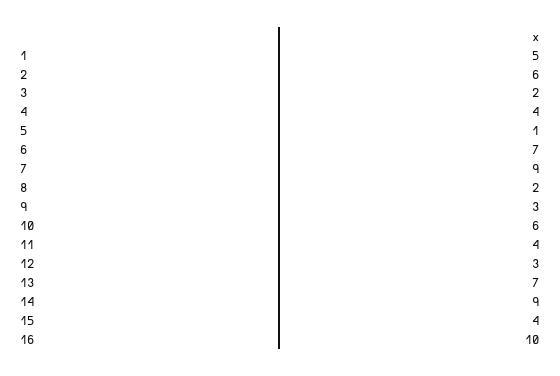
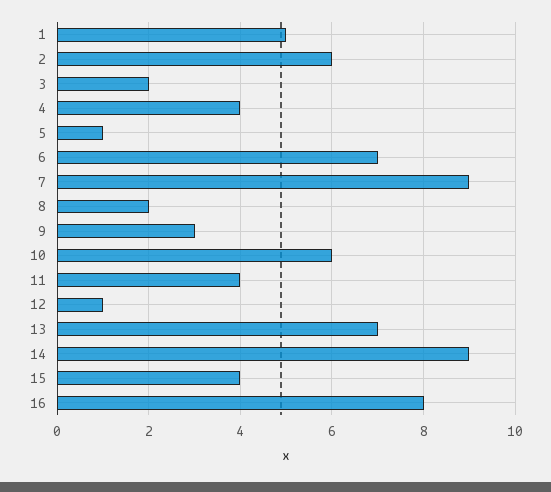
12: 3 -> 1
16: 10 -> 8

